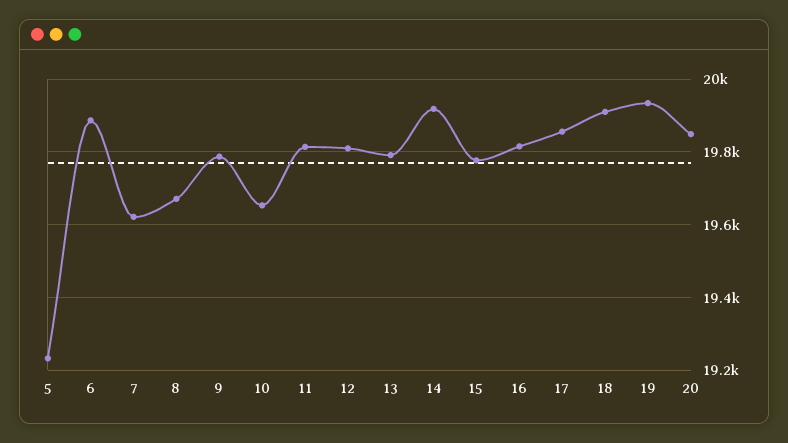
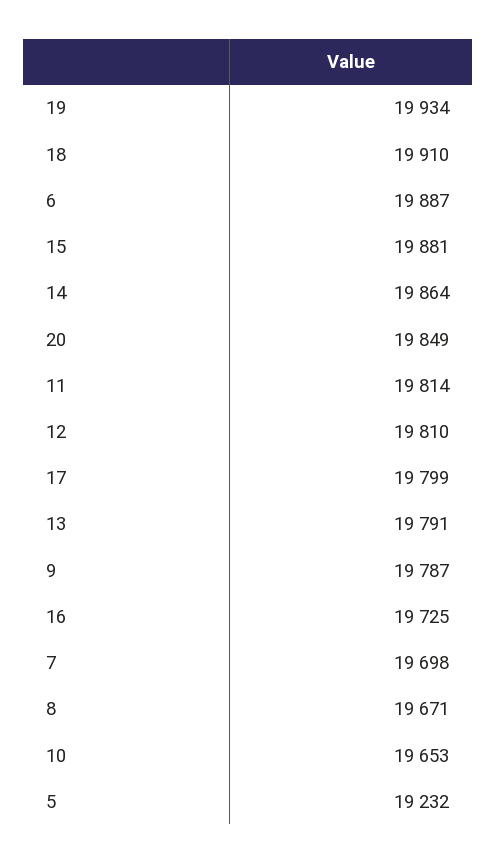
7: 19620 -> 19698
14: 19920 -> 19864
15: 19780 -> 19881
16: 19820 -> 19725
17: 19860 -> 19799

